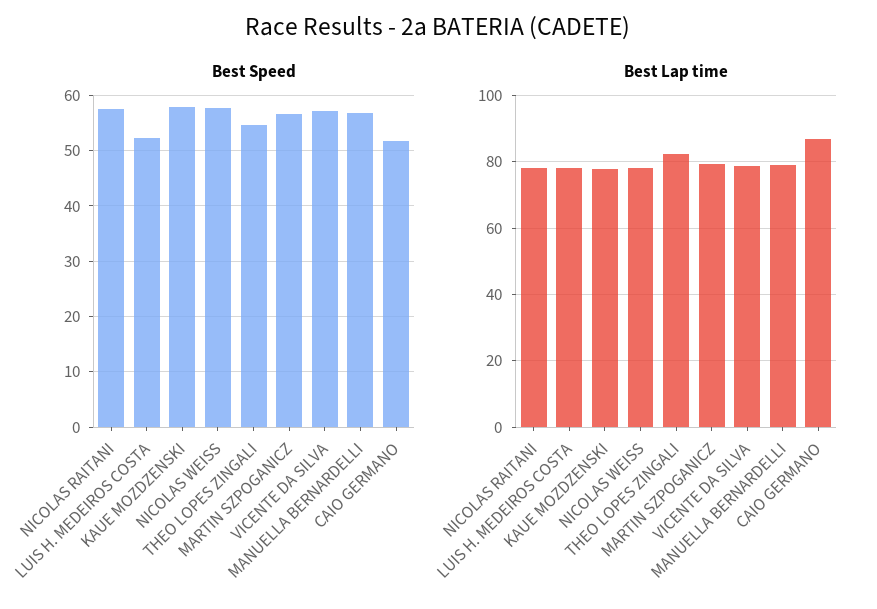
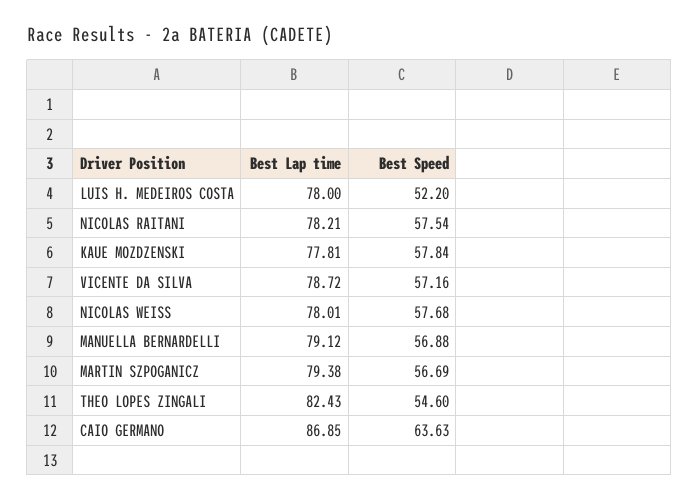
Best Speed, CAIO GERMANO: 52 -> 63.63

